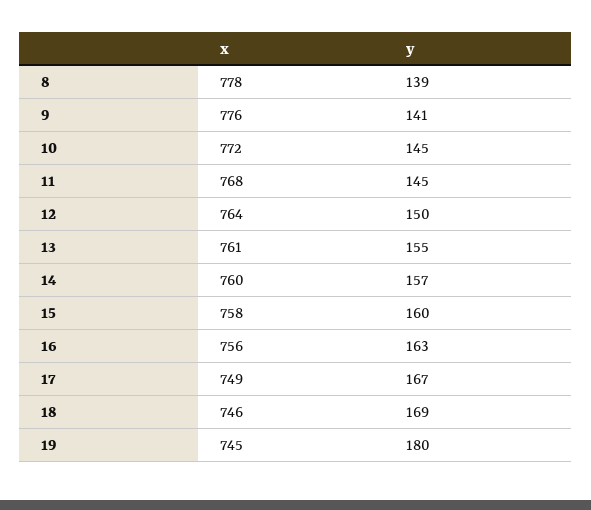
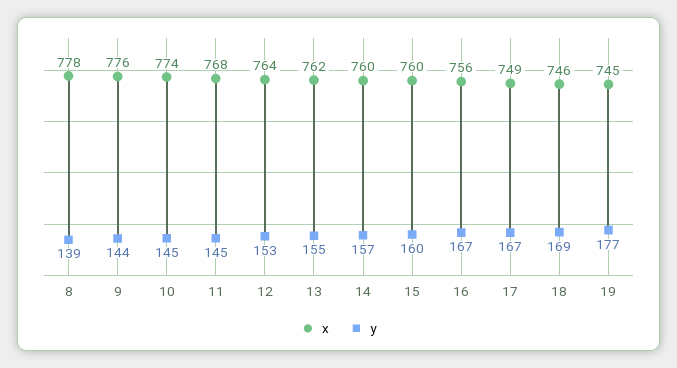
y, 9: 141 -> 144
x, 10: 772 -> 774
y, 12: 150 -> 153
x, 13: 761 -> 762
x, 15: 758 -> 760
y, 16: 163 -> 167
y, 19: 180 -> 177

